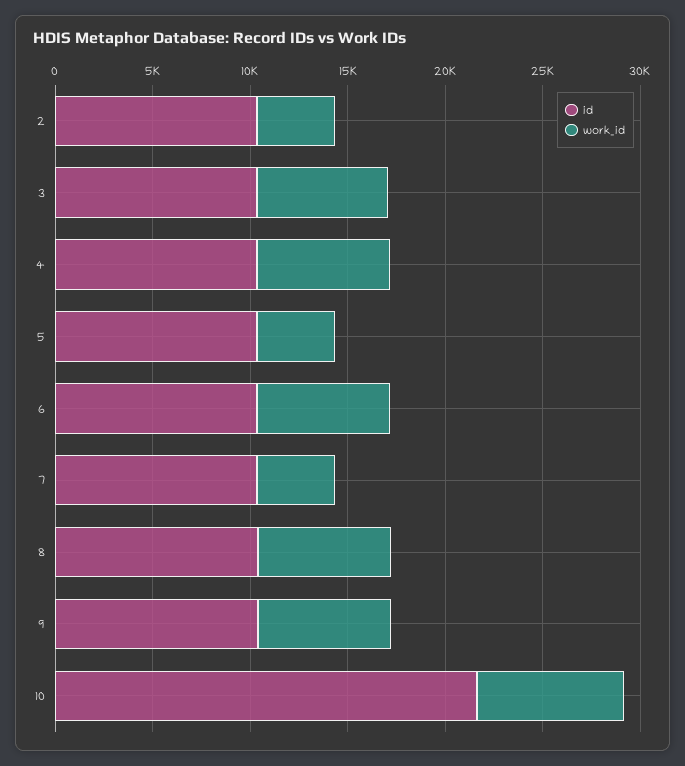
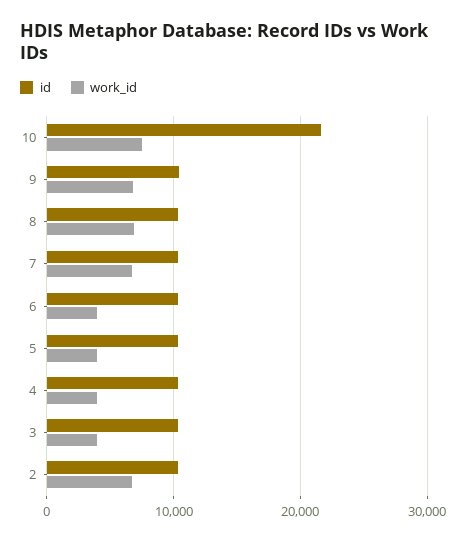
work_id, 2: 4000 -> 7000
work_id, 3: 7000 -> 4000
work_id, 4: 7000 -> 4000
work_id, 6: 7000 -> 4000
work_id, 7: 4000 -> 7000

